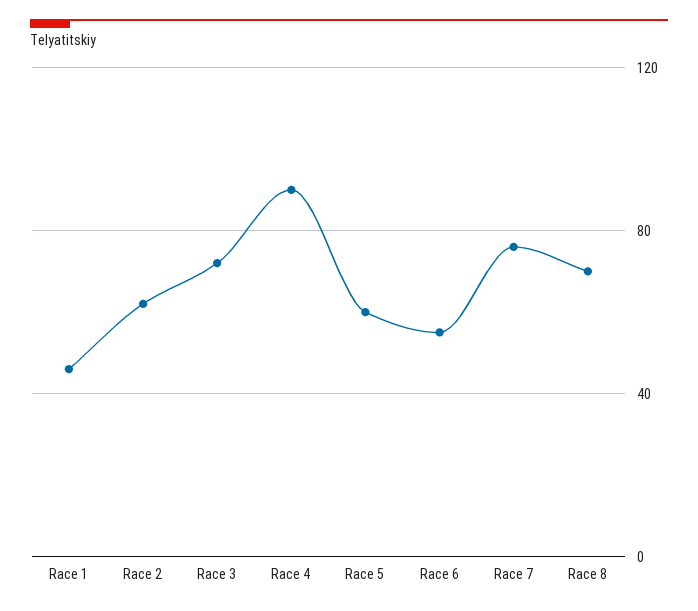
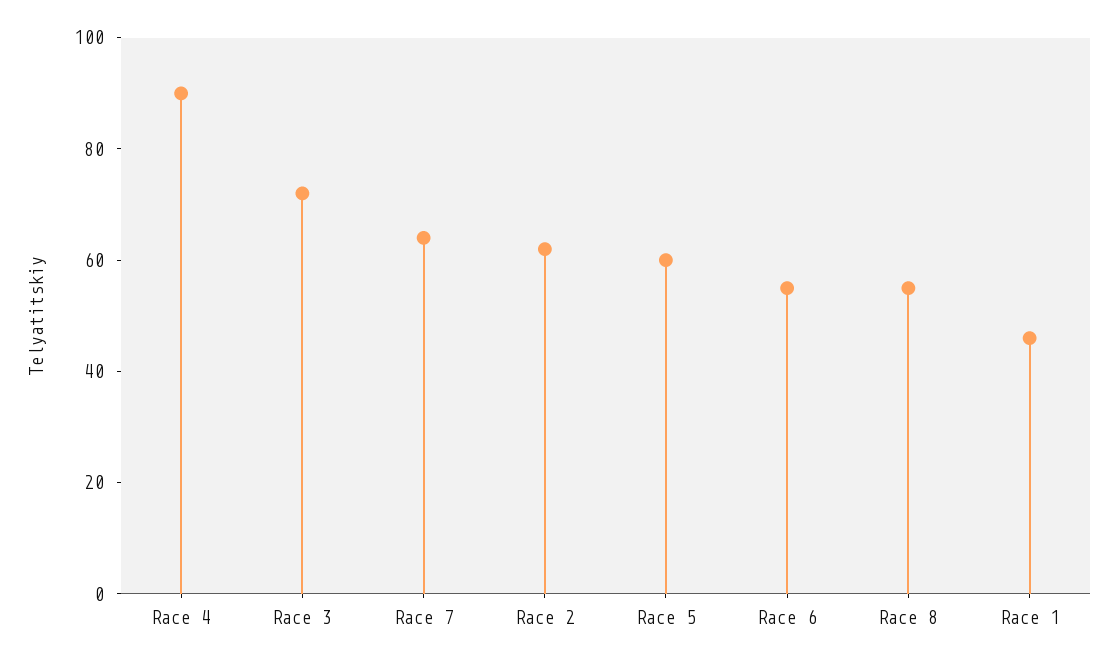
Race 7: 75 -> 65
Race 8: 70 -> 55

